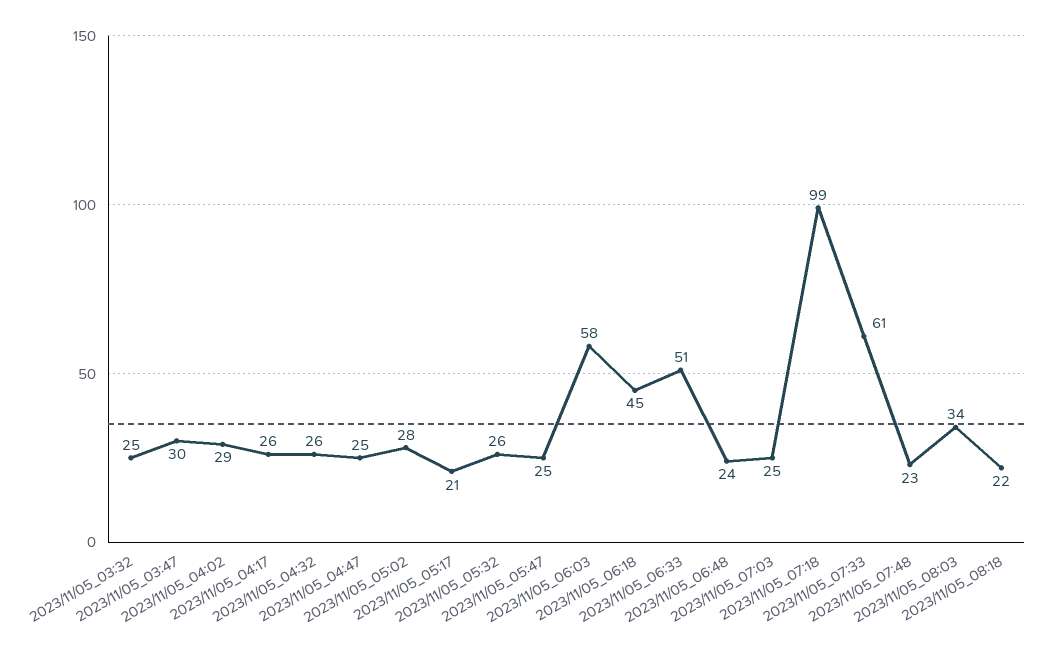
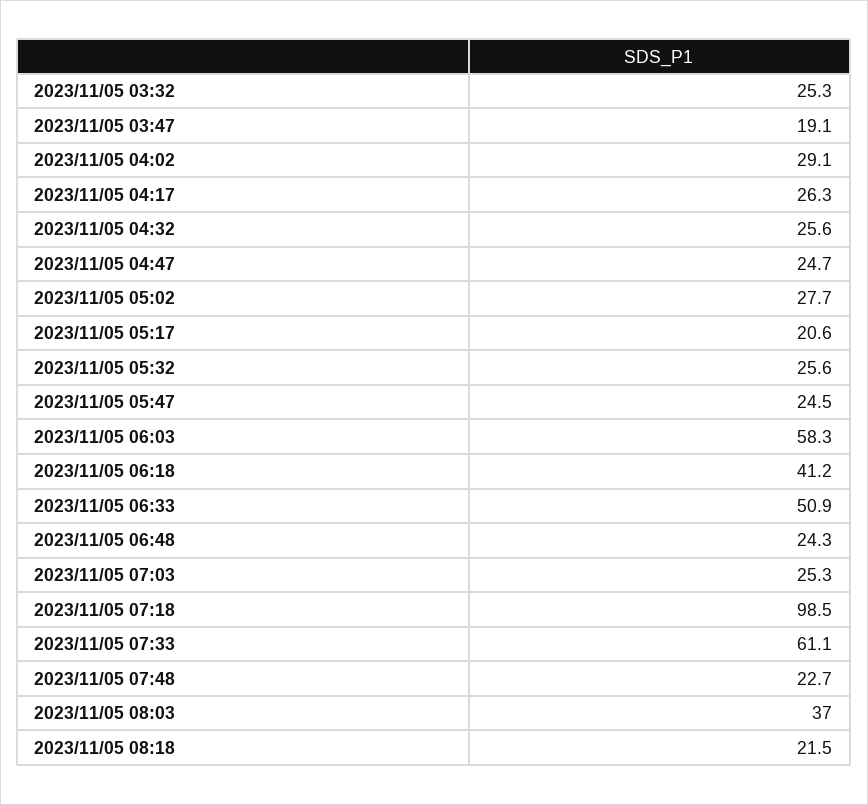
2023/11/05_03:47: 30 -> 19.1
2023/11/05_06:18: 45 -> 41.2
2023/11/05_08:03: 34 -> 37

